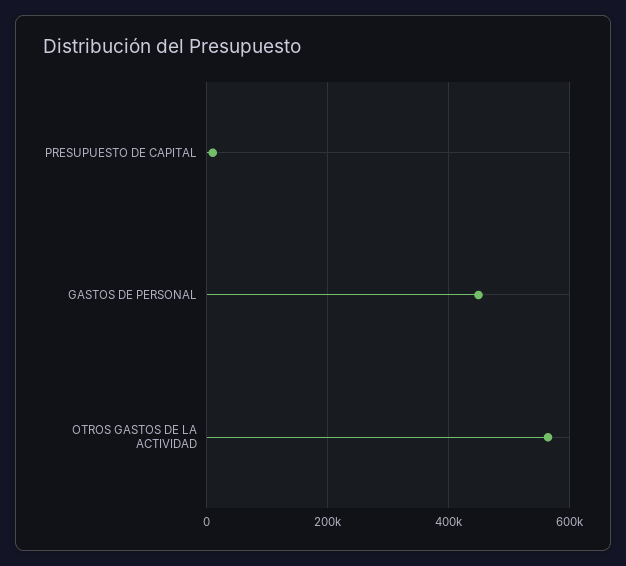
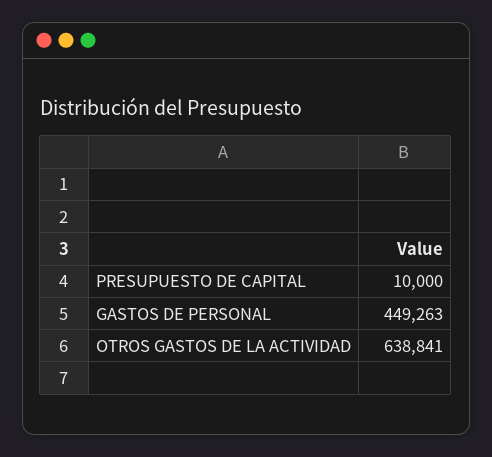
OTROS GASTOS DE LA ACTIVIDAD: 560000 -> 638841

